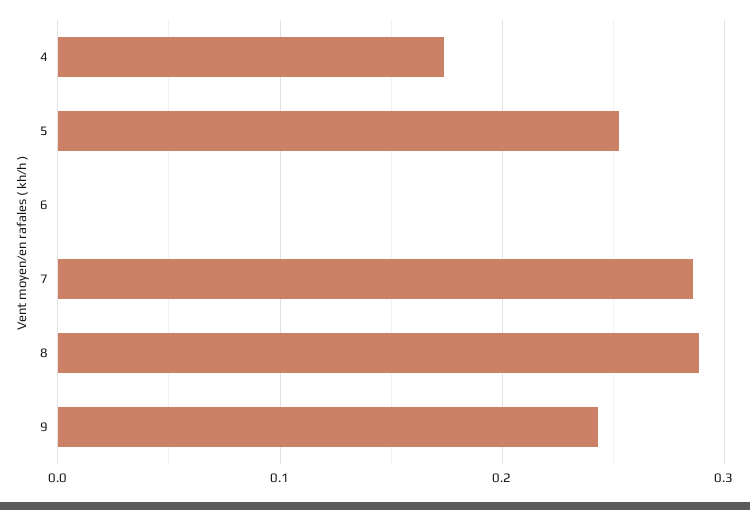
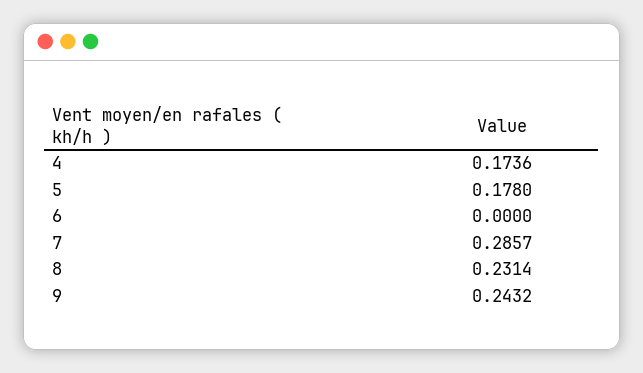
5: 0.25 -> 0.178
8: 0.29 -> 0.2314

